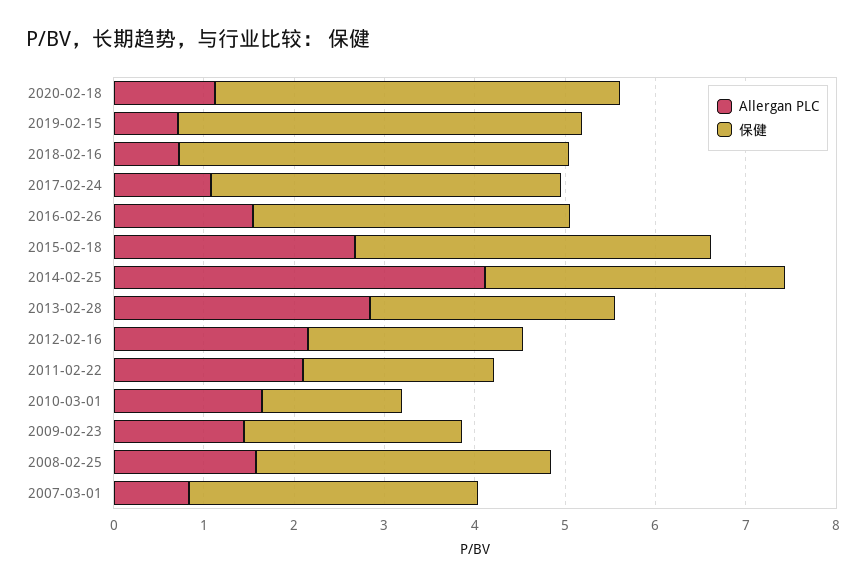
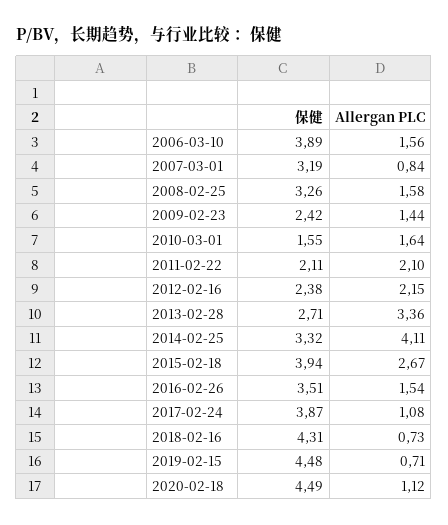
Allergan PLC, 2013-02-28: 2.8 -> 3.36
保健, 2006-03-10: none -> 3.89
Allergan PLC, 2006-03-10: none -> 1.56

